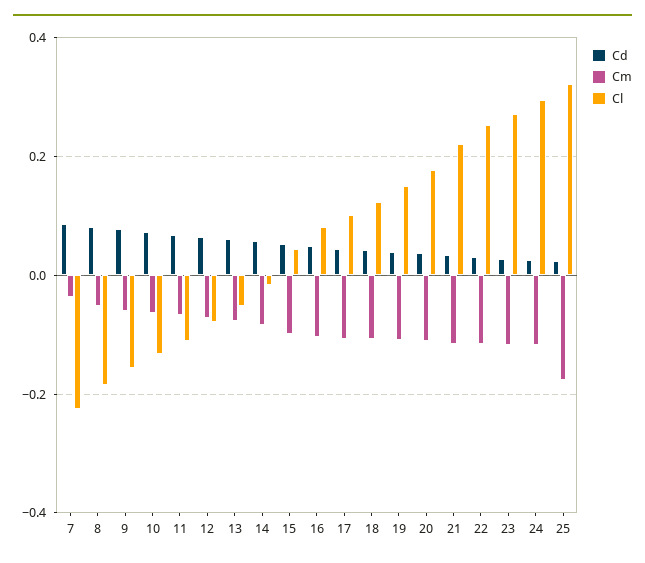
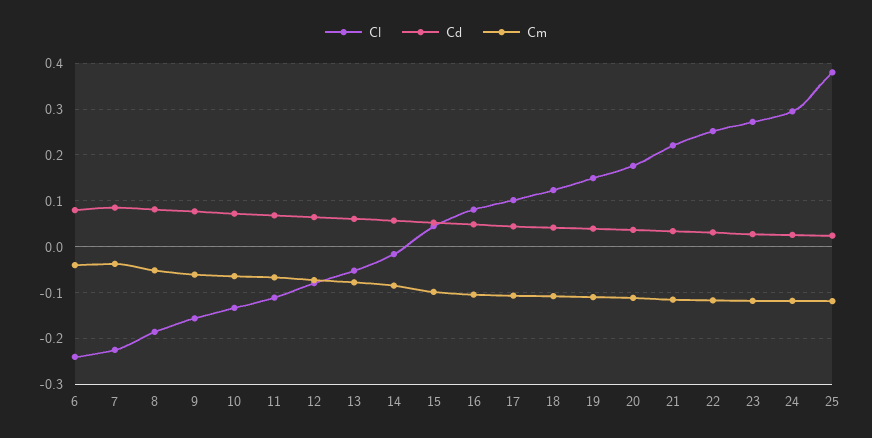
Cm, 25: -0.18 -> -0.12
Cl, 25: 0.32 -> 0.38
Cl, 6: none -> -0.24
Cd, 6: none -> 0.08
Cm, 6: none -> -0.04

